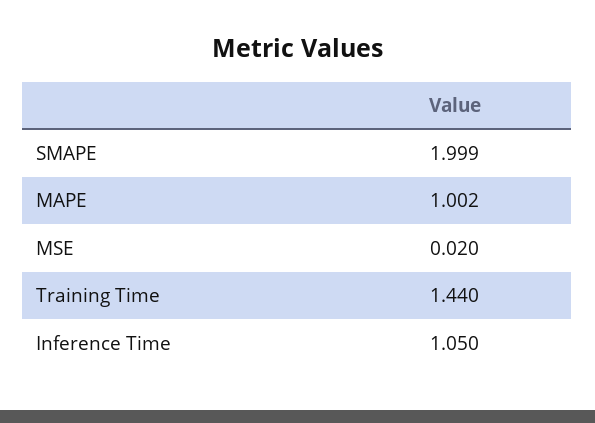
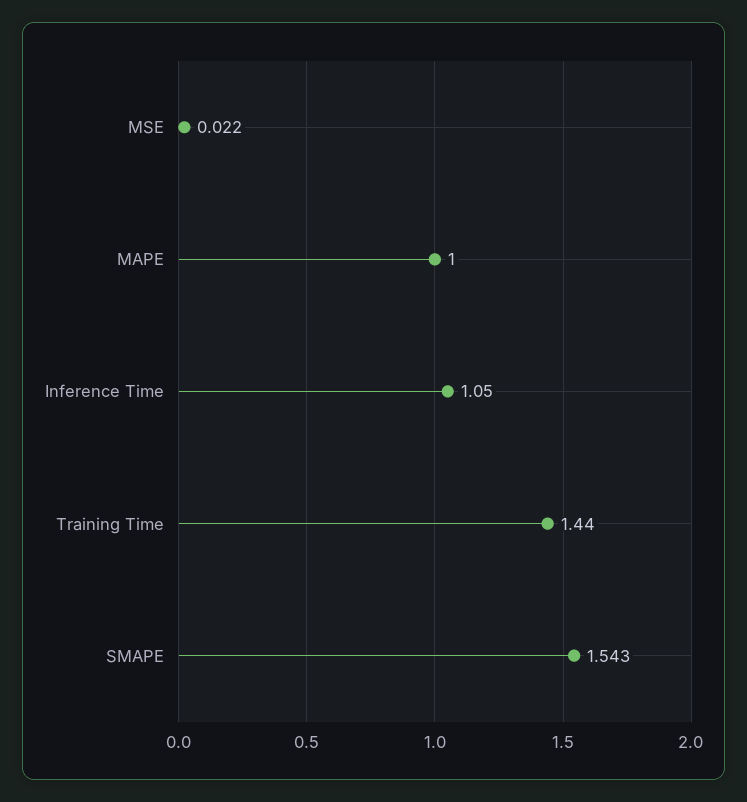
SMAPE: 1.999 -> 1.543
MAPE: 1.002 -> 1
MSE: 0.02 -> 0.022

